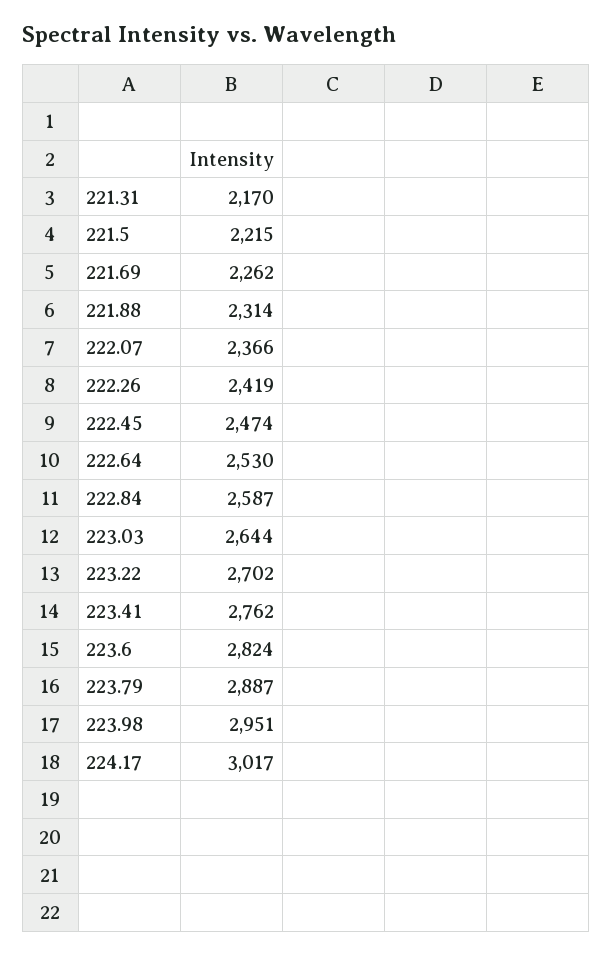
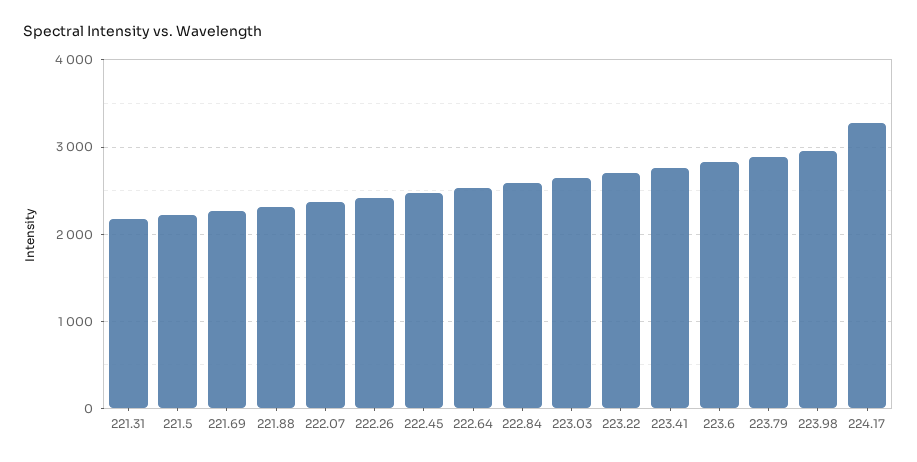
224.17: 3017 -> 3300

